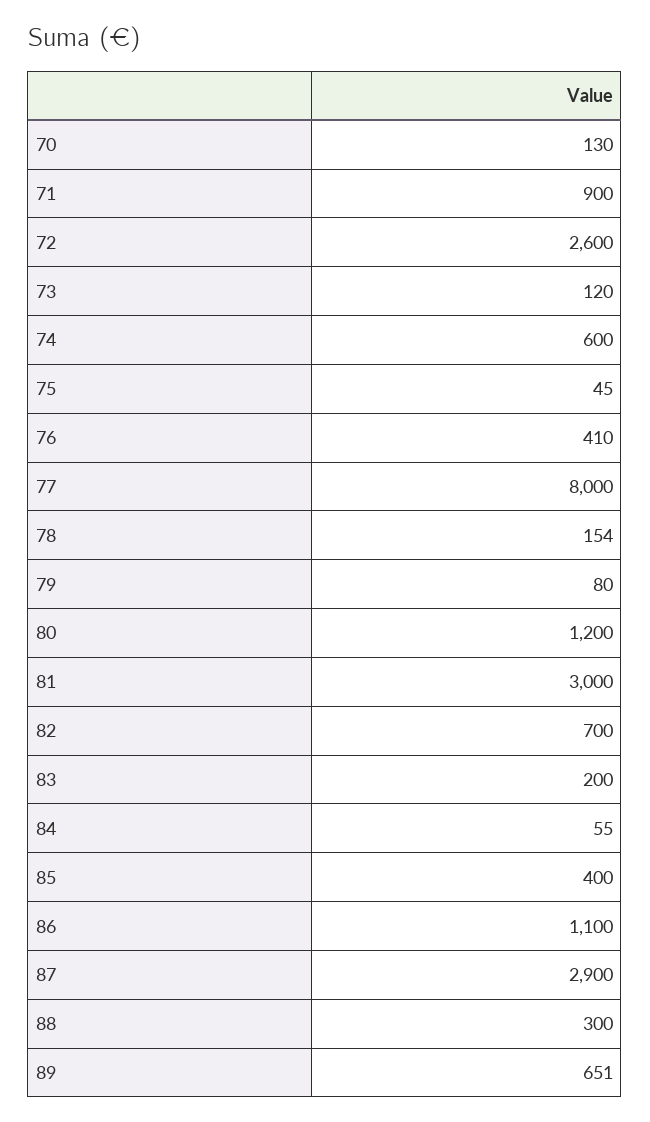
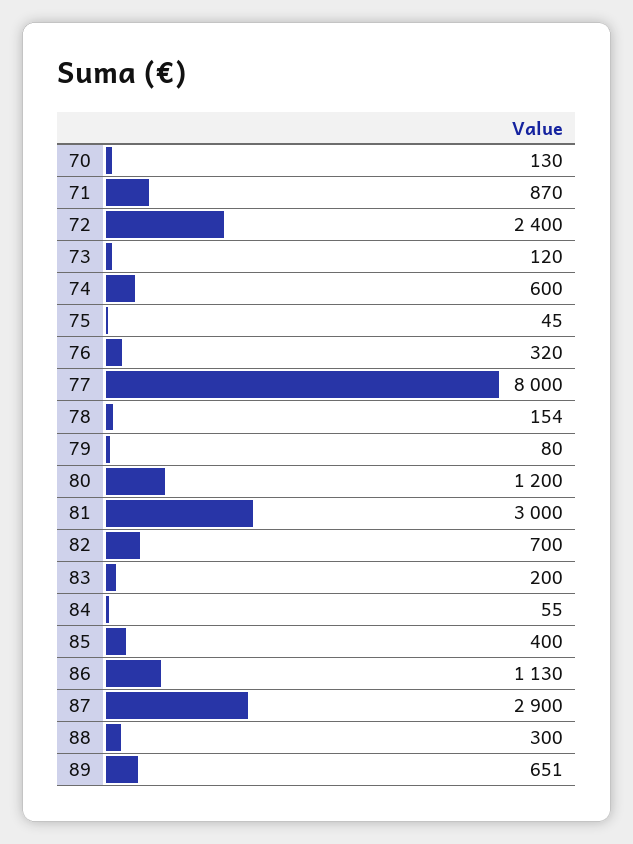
71: 900 -> 870
72: 2600 -> 2400
76: 410 -> 320
86: 1100 -> 1130

